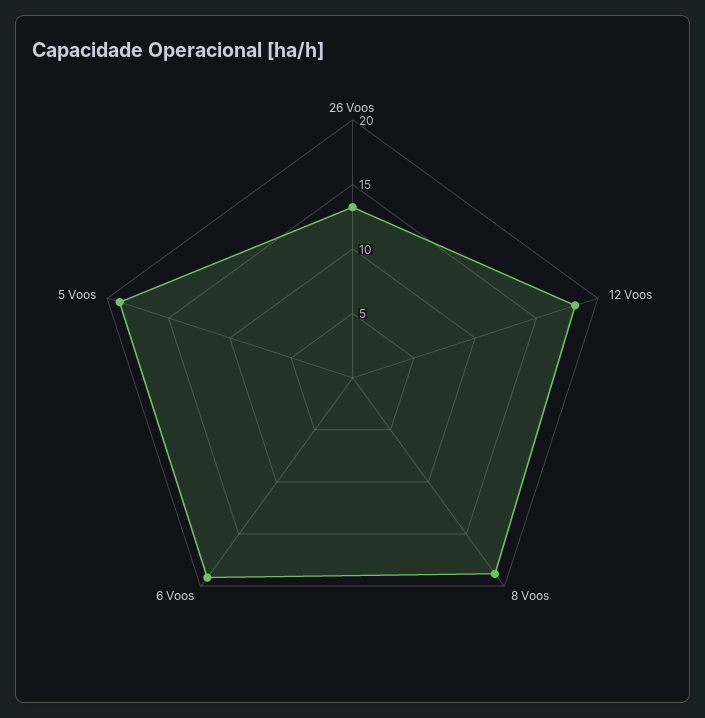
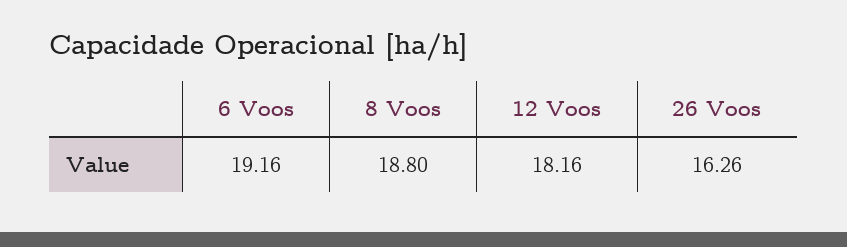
26 Voos: 13 -> 16.26
5 Voos: 19 -> none

